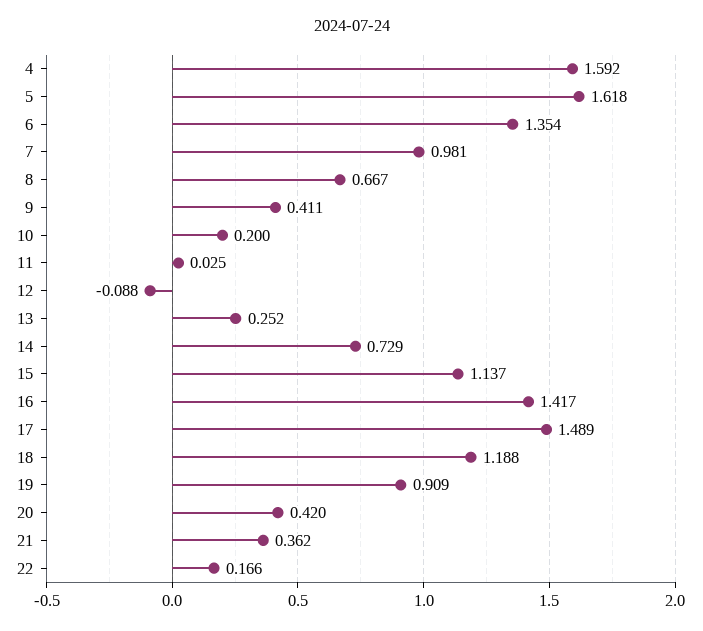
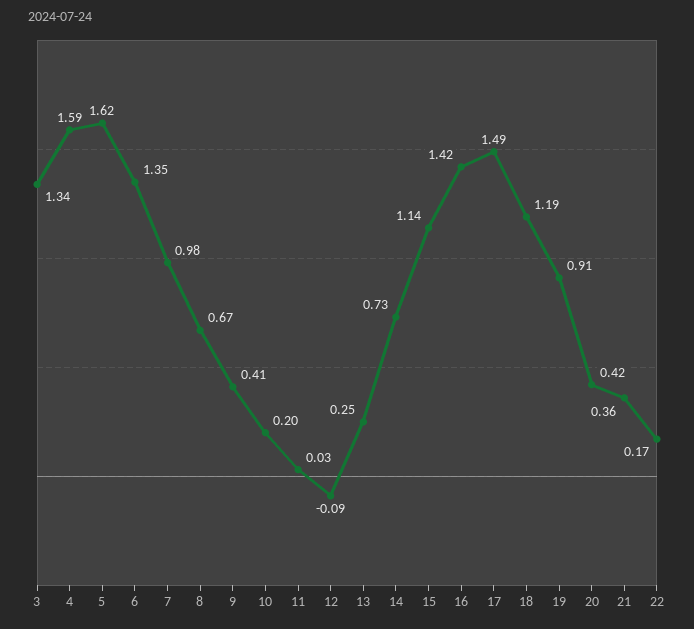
3: none -> 1.34

